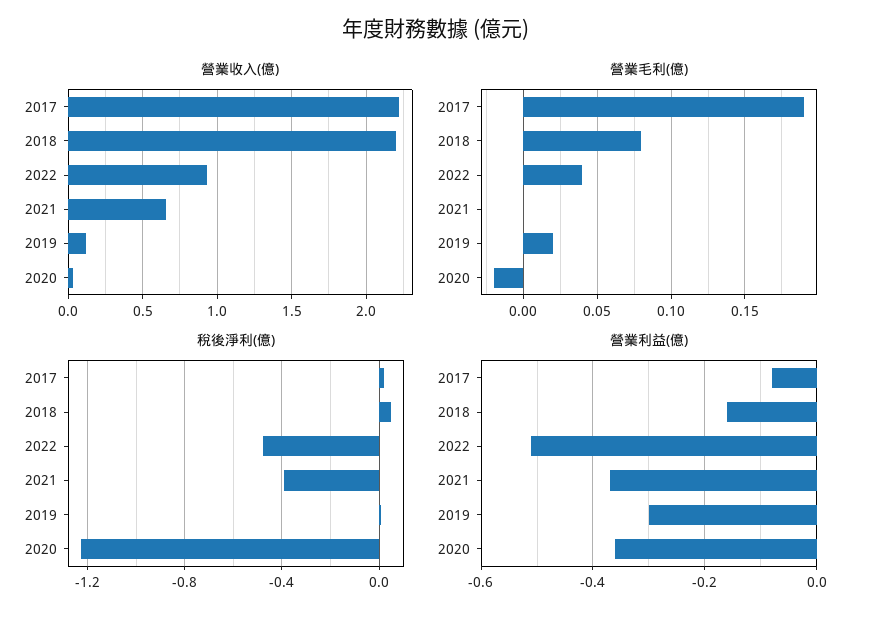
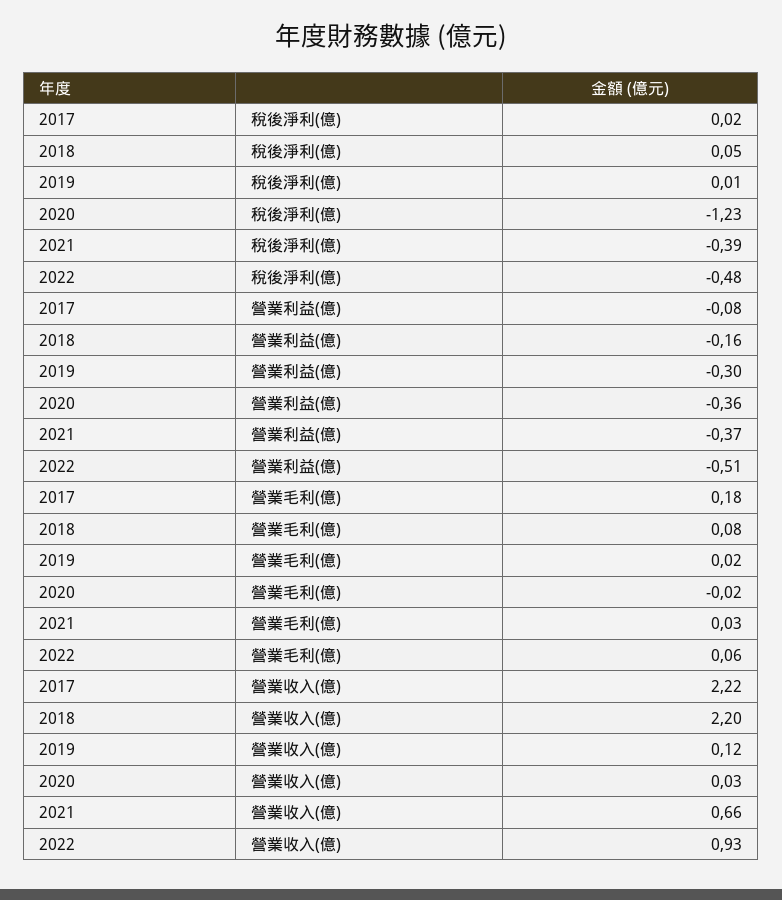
營業毛利(億), 2017: 0.19 -> 0.18
營業毛利(億), 2022: 0.04 -> 0.06
營業毛利(億), 2021: 0 -> 0.03

